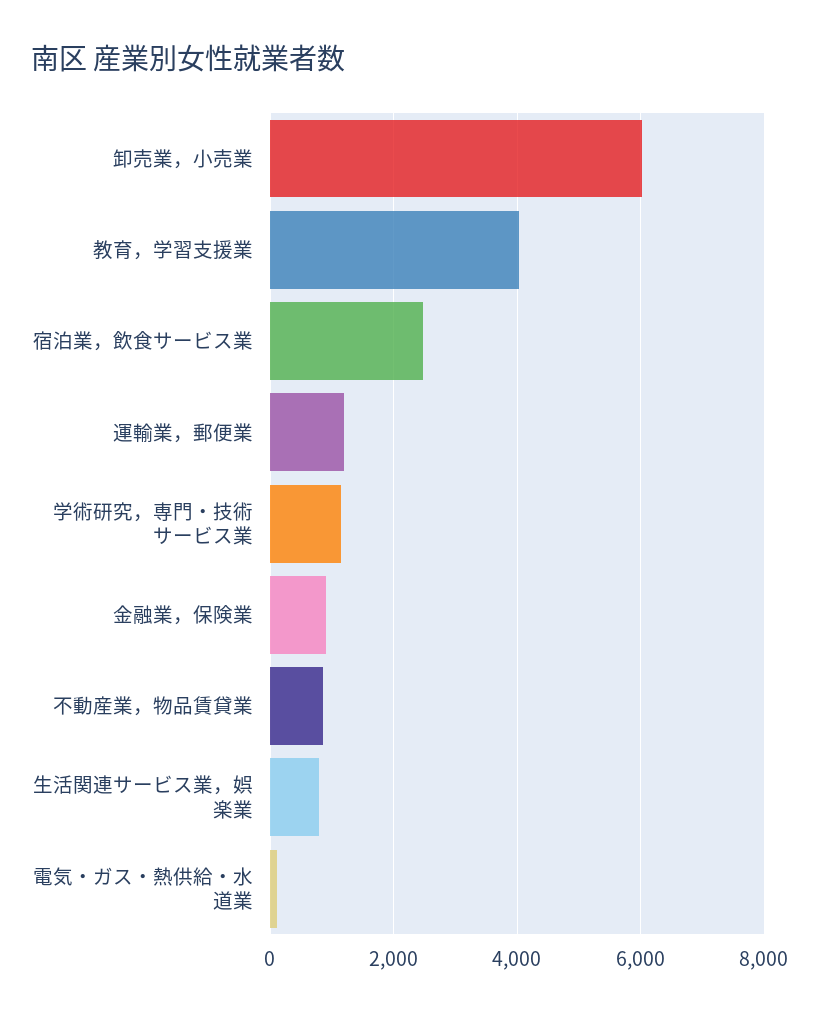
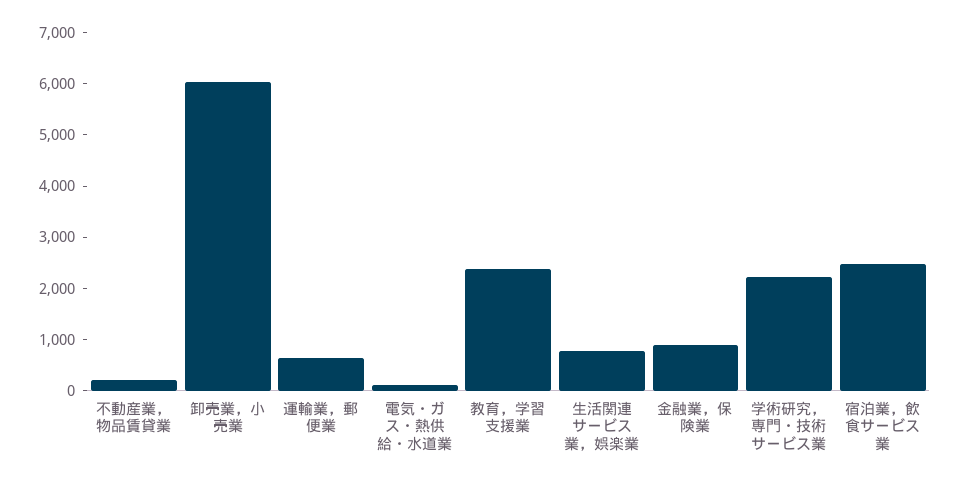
教育，学習支援業: 4000 -> 2400
運輸業，郵便業: 1200 -> 600
学術研究，専門・技術サービス業: 1200 -> 2200
不動産業，物品賃貸業: 800 -> 200

